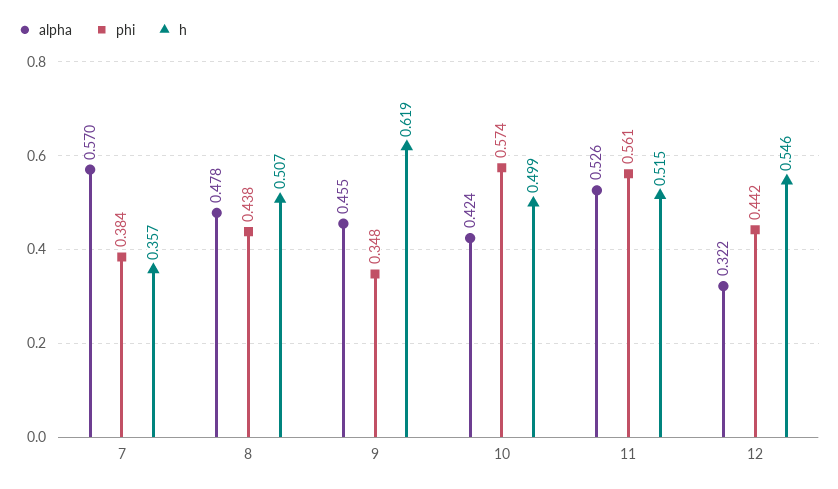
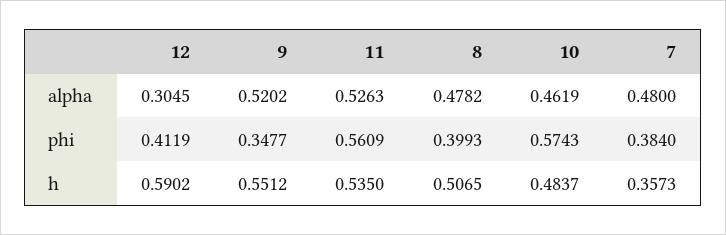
alpha, 7: 0.57 -> 0.48
phi, 8: 0.438 -> 0.3993
alpha, 9: 0.455 -> 0.5202
h, 9: 0.619 -> 0.5512
alpha, 10: 0.424 -> 0.4619
h, 10: 0.499 -> 0.4837
h, 11: 0.515 -> 0.535
alpha, 12: 0.322 -> 0.3045
phi, 12: 0.442 -> 0.4119
h, 12: 0.546 -> 0.5902

